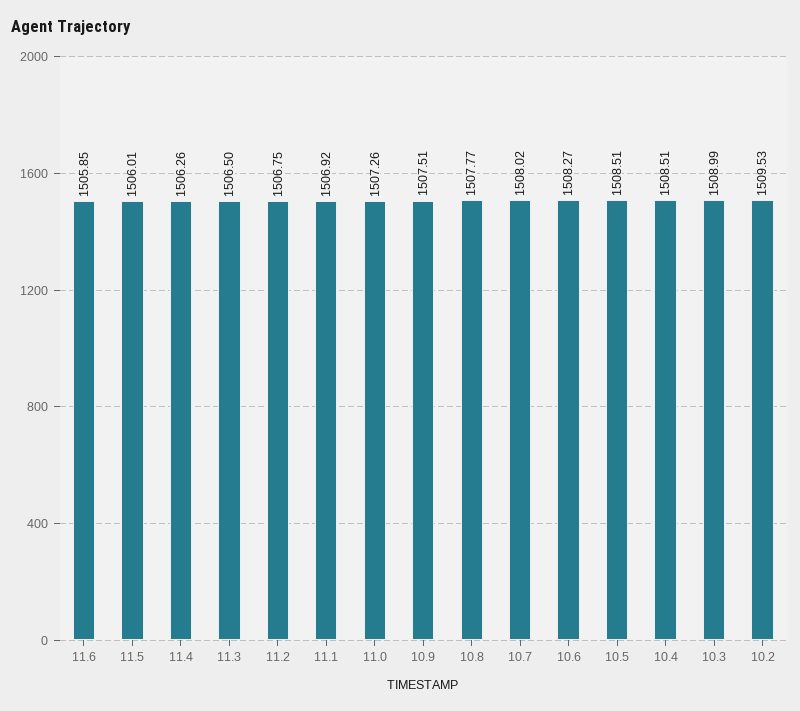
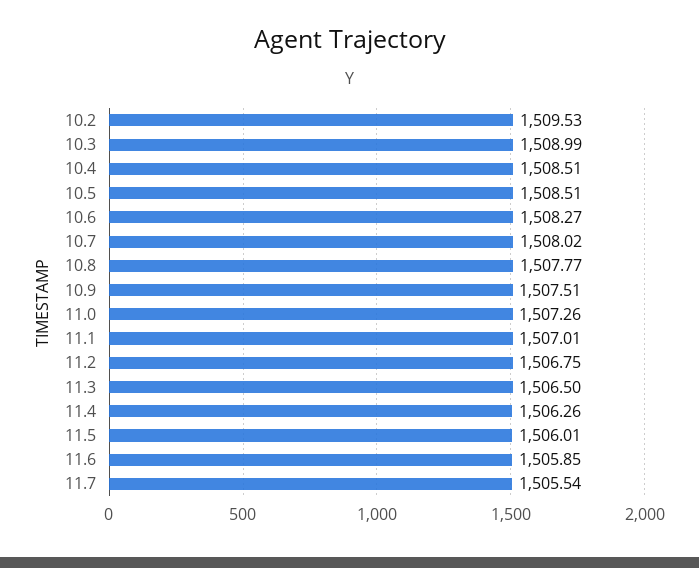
11.1: 1506.92 -> 1507.01
11.7: none -> 1505.54

